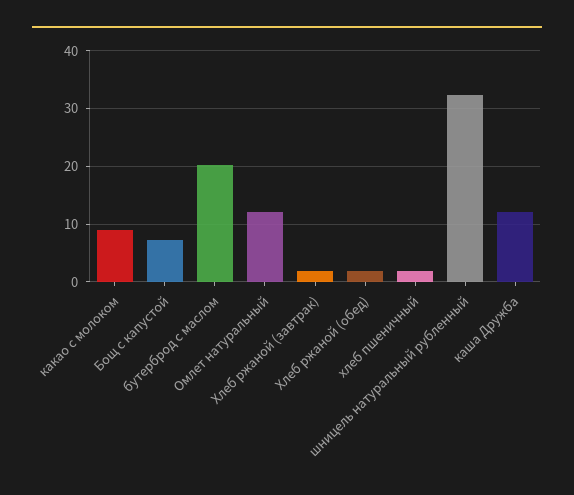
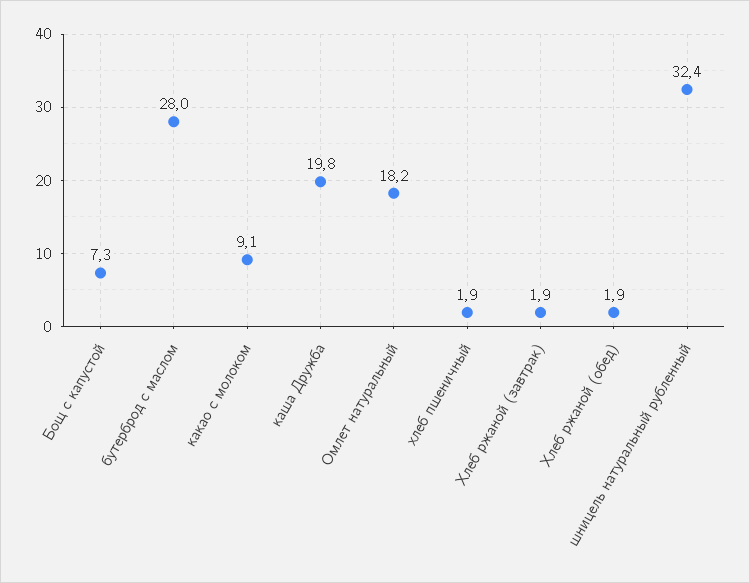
бутерброд с маслом: 20 -> 28
Омлет натуральный: 12 -> 18.2
каша Дружба: 12 -> 19.8

